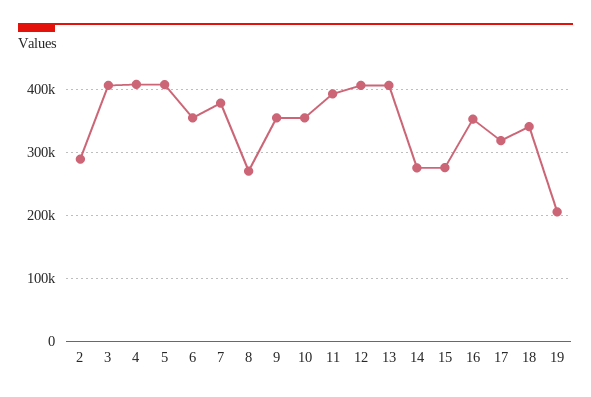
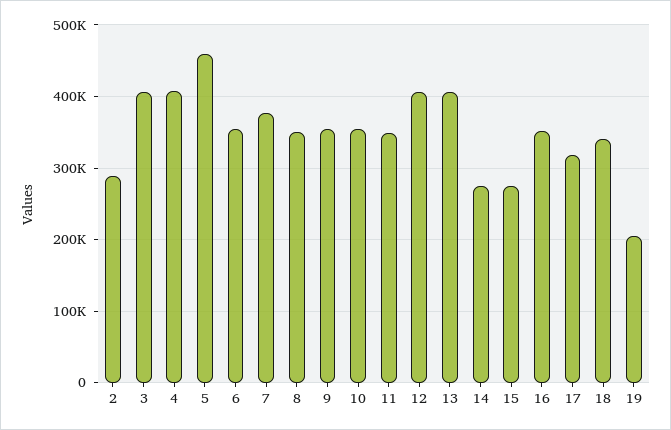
5: 410000 -> 460000
8: 270000 -> 350000
11: 390000 -> 350000

